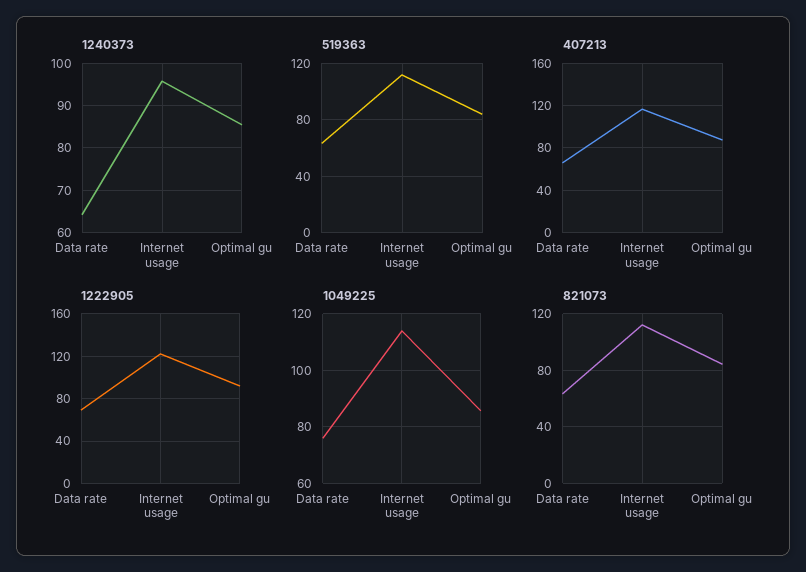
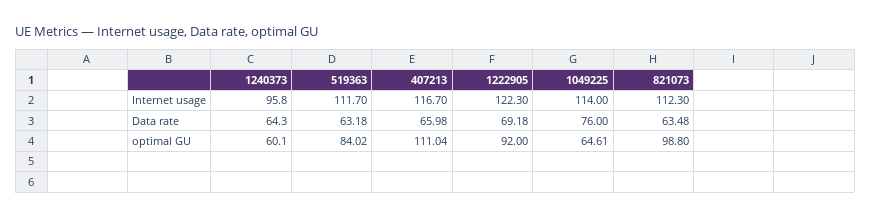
1240373, Optimal gu: 86 -> 60.1
407213, Optimal gu: 90 -> 111.04
1049225, Optimal gu: 85 -> 64.61
821073, Optimal gu: 85 -> 98.8

